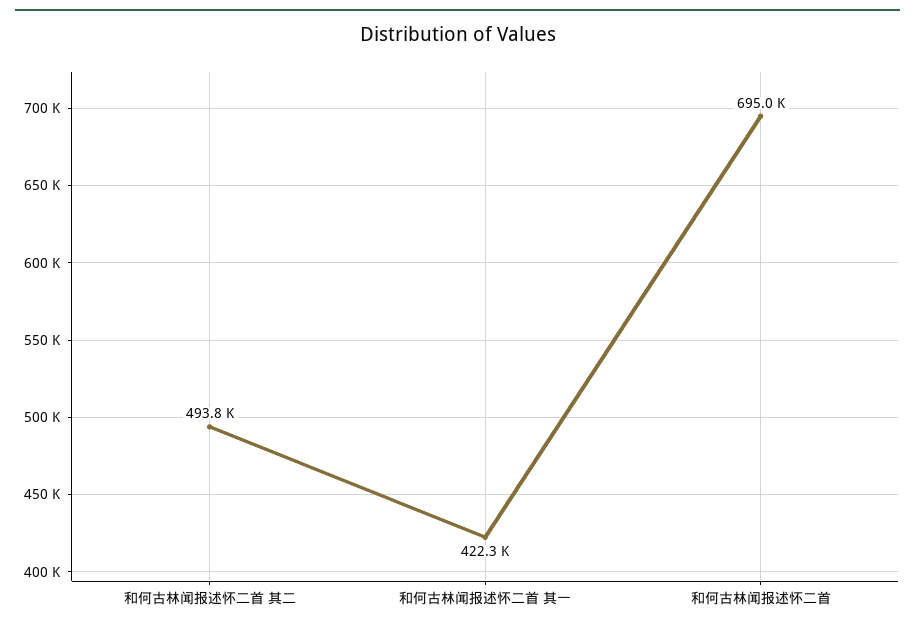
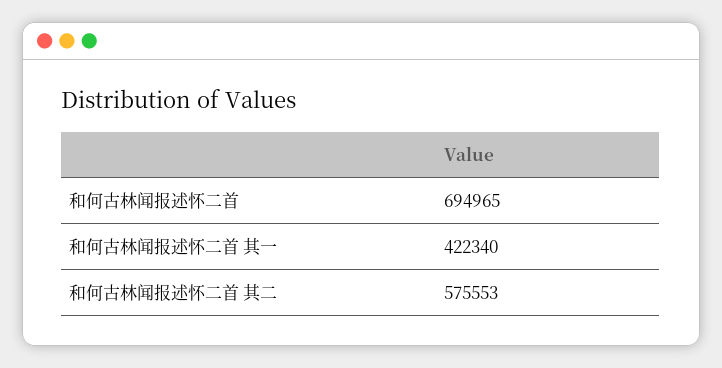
和何古林闻报述怀二首 其二: 493800 -> 575553

